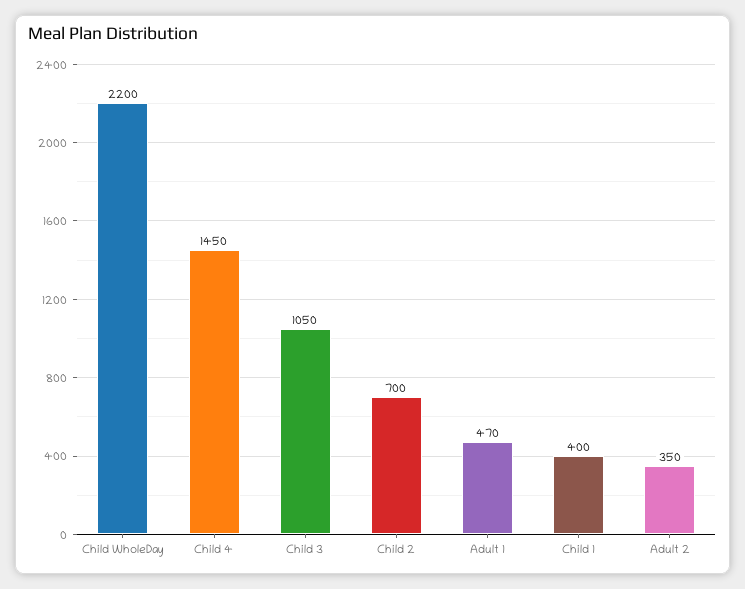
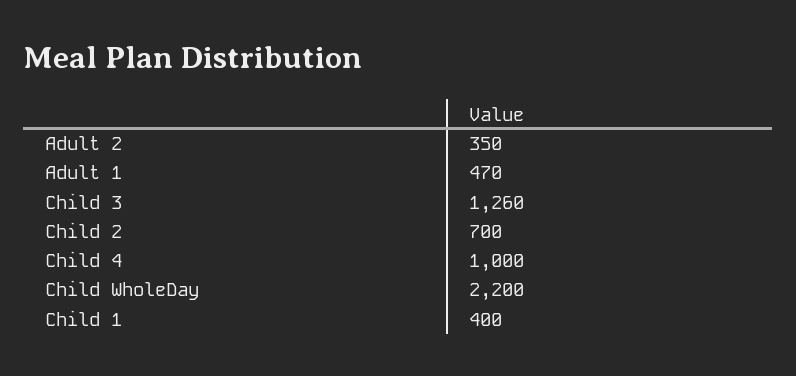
Child 4: 1450 -> 1000
Child 3: 1050 -> 1260

